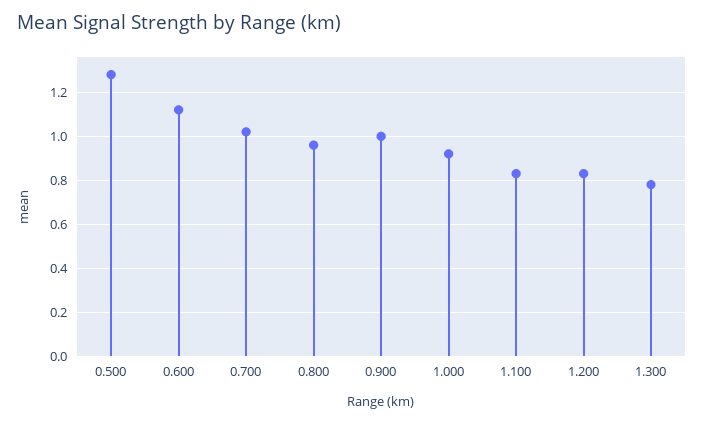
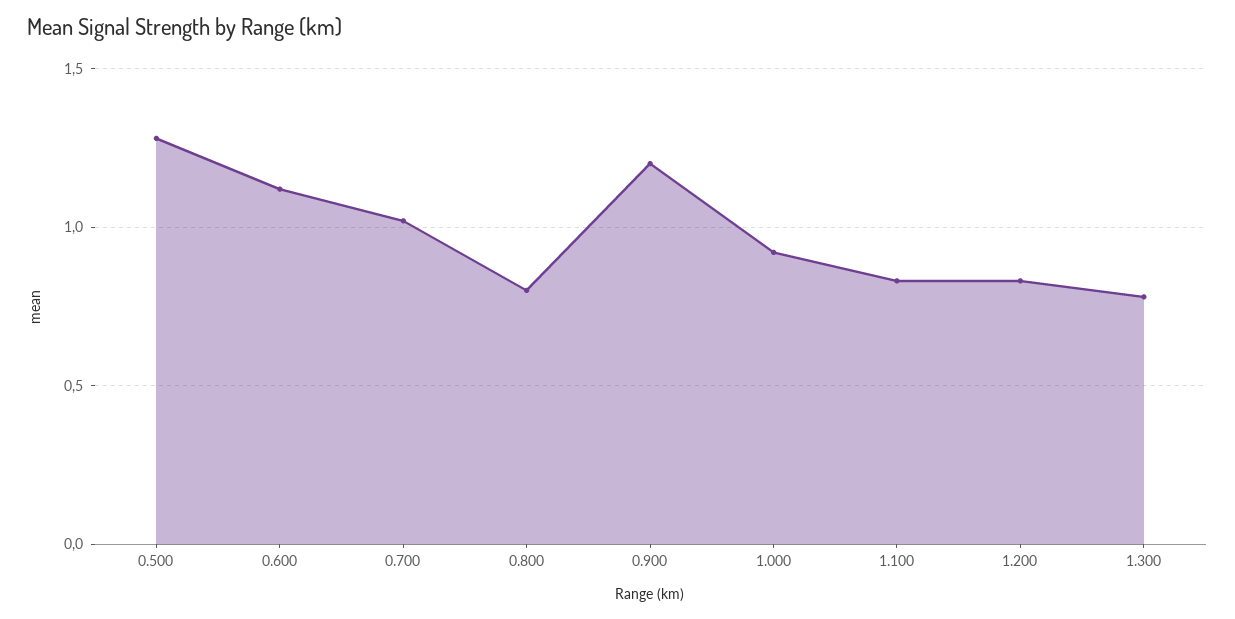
0.800: 0.95 -> 0.8
0.900: 1 -> 1.2

